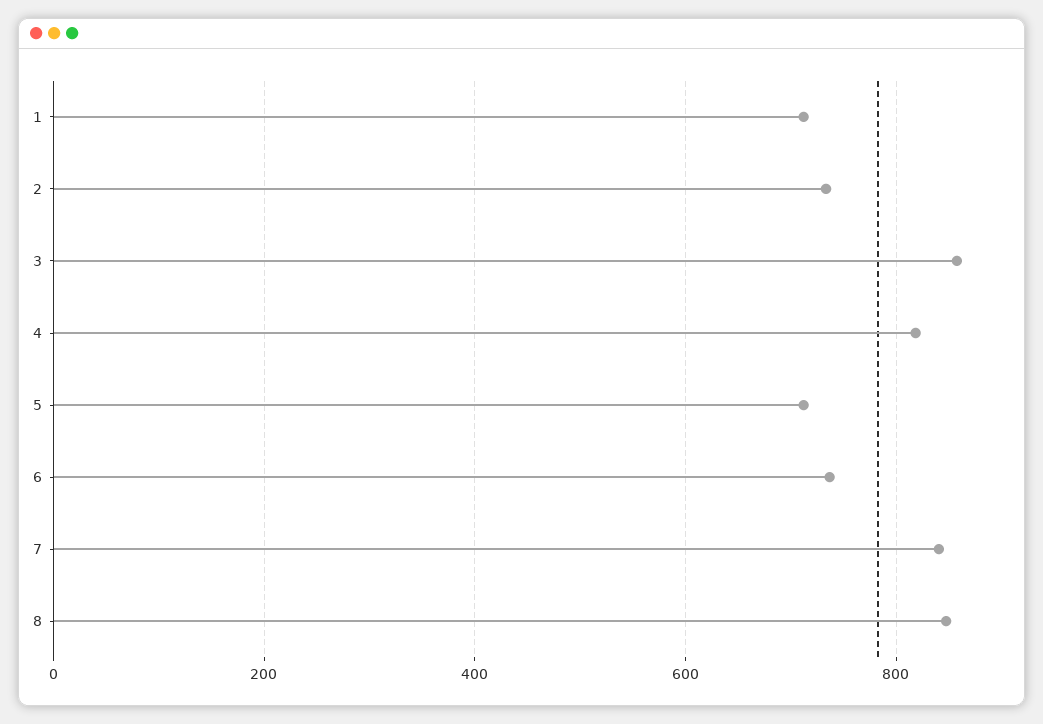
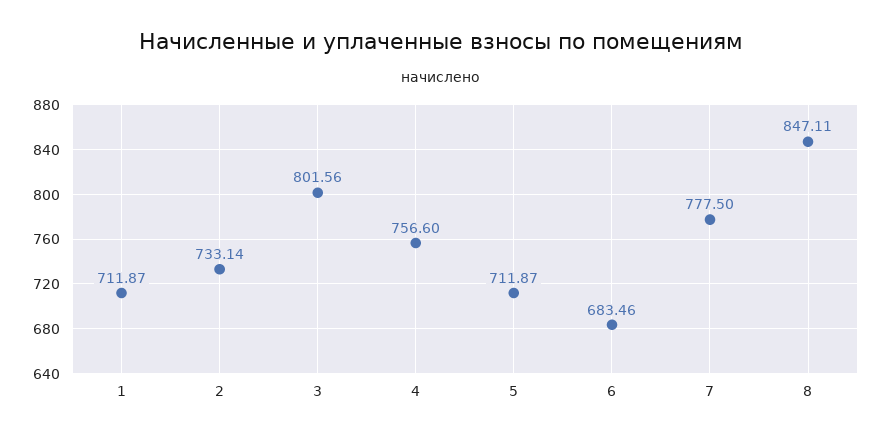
3: 860 -> 801.56
4: 820 -> 756.6
6: 740 -> 683.46
7: 840 -> 777.5

